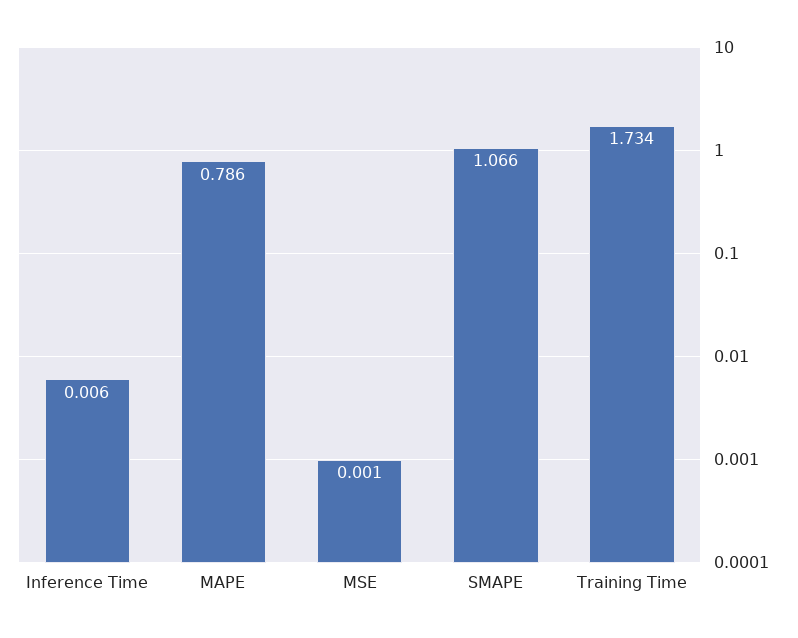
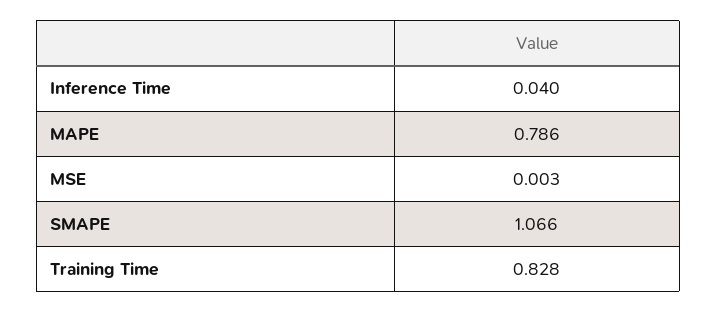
Inference Time: 0.006 -> 0.04
MSE: 0.001 -> 0.003
Training Time: 1.734 -> 0.828

